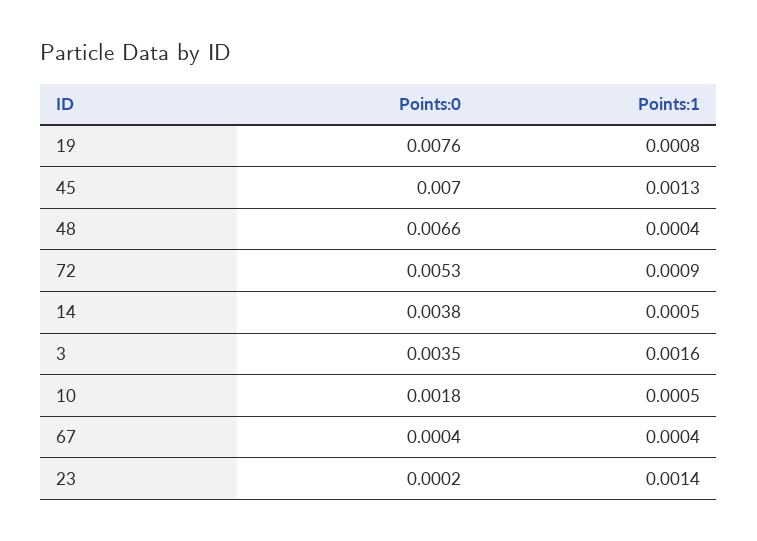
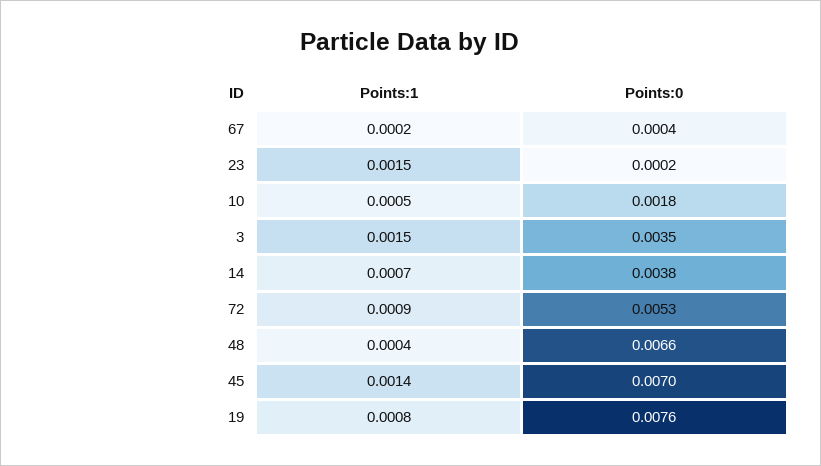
Points:1, 45: 0.0013 -> 0.0014
Points:1, 14: 0.0005 -> 0.0007
Points:1, 3: 0.0016 -> 0.0015
Points:1, 67: 0.0004 -> 0.0002
Points:1, 23: 0.0014 -> 0.0015

